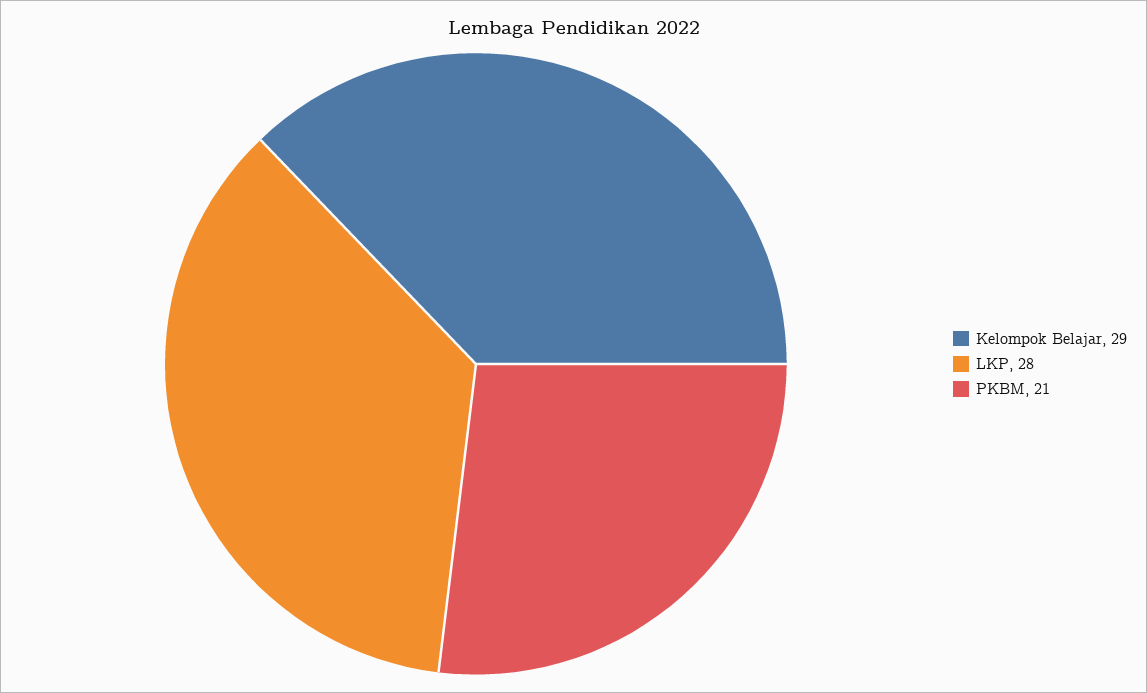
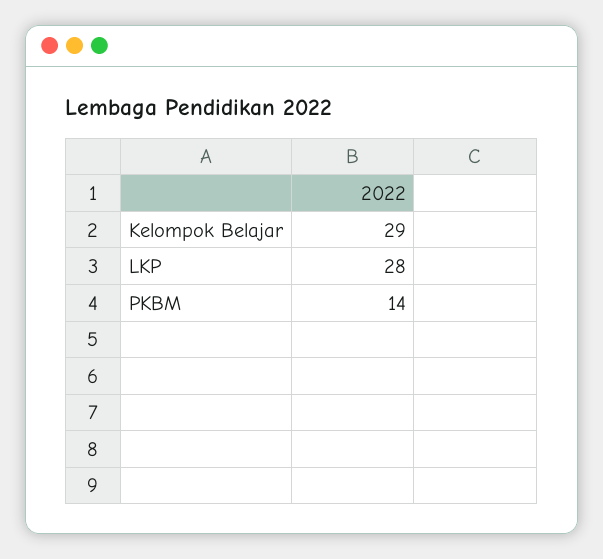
PKBM: 21 -> 14

